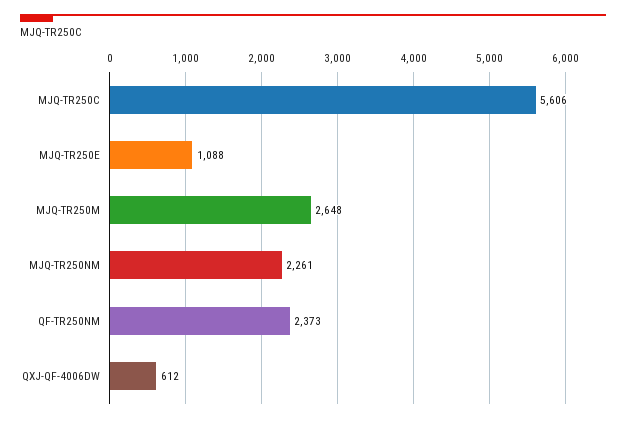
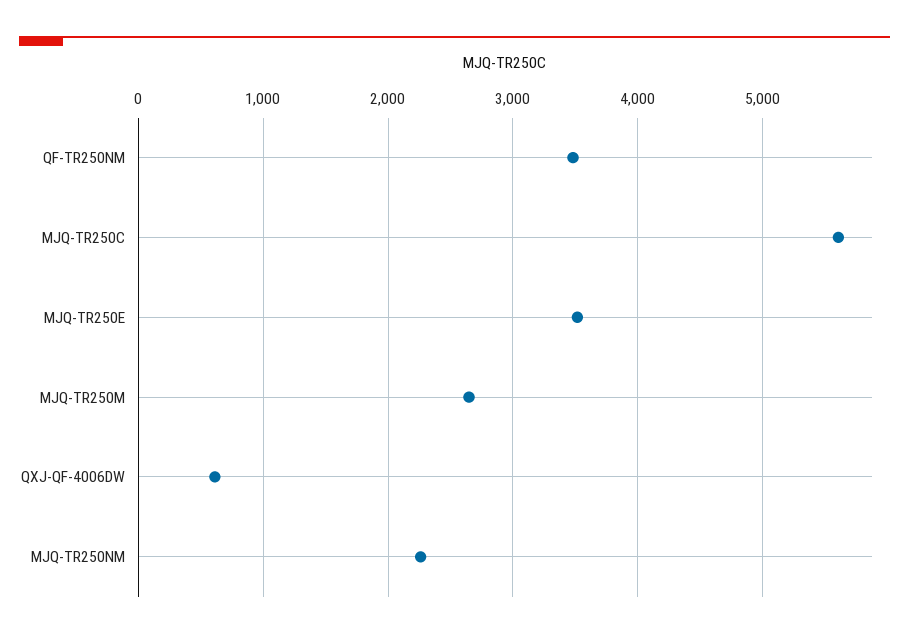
MJQ-TR250E: 1088 -> 3500
QF-TR250NM: 2373 -> 3500

